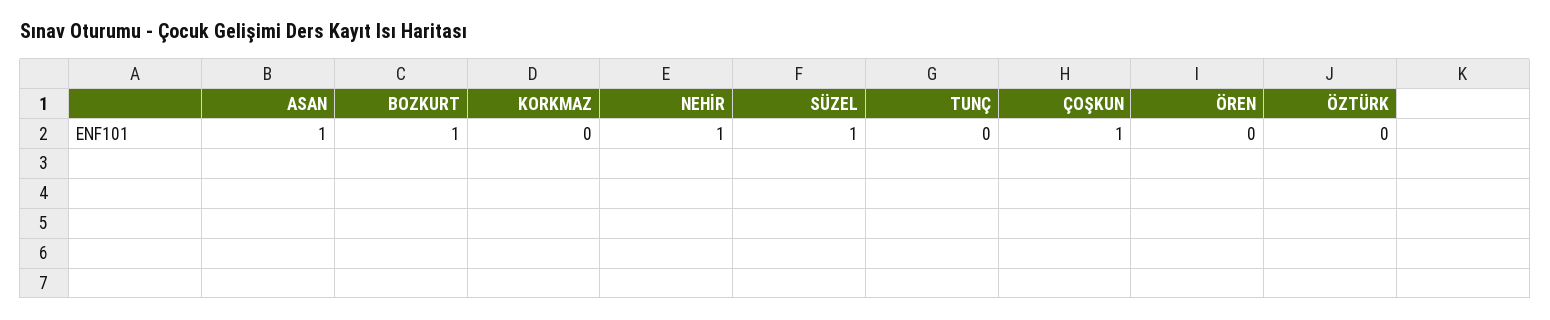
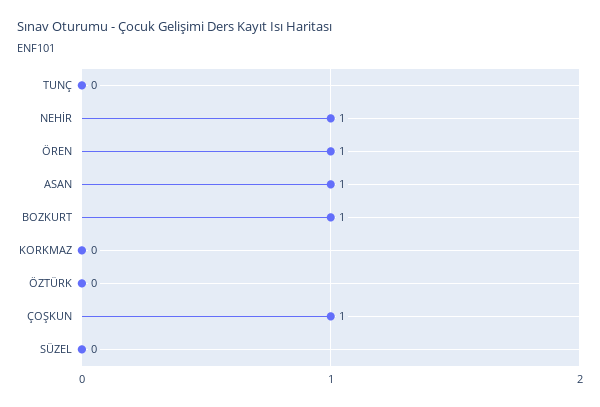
SÜZEL: 1 -> 0
ÖREN: 0 -> 1

